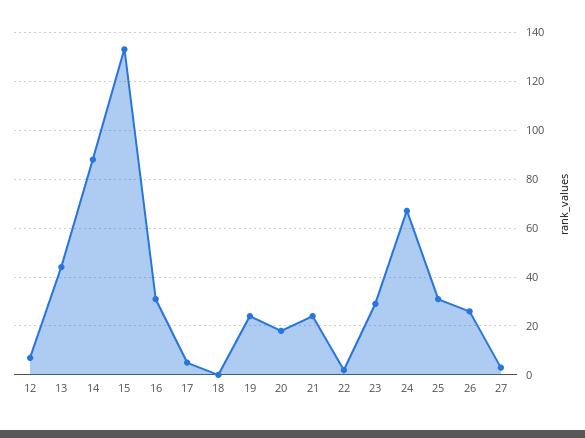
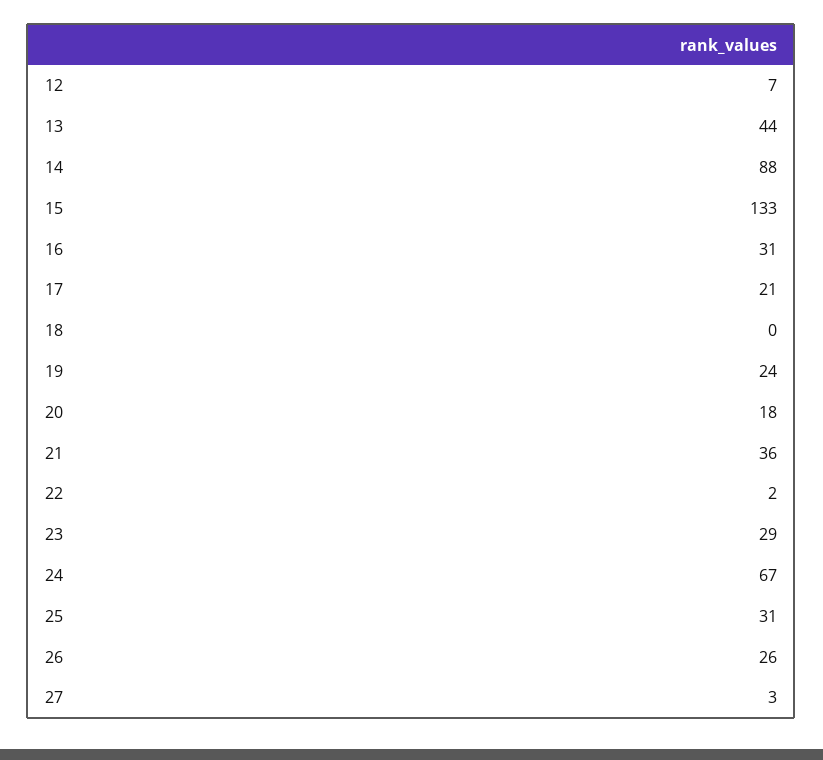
17: 5 -> 21
21: 25 -> 36

